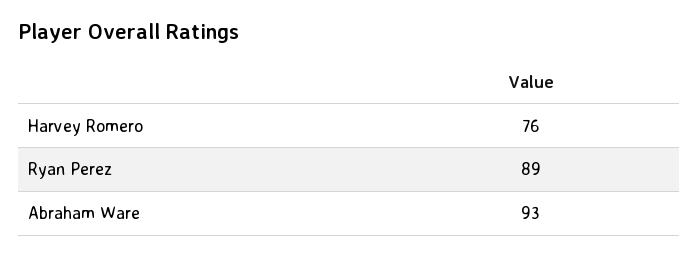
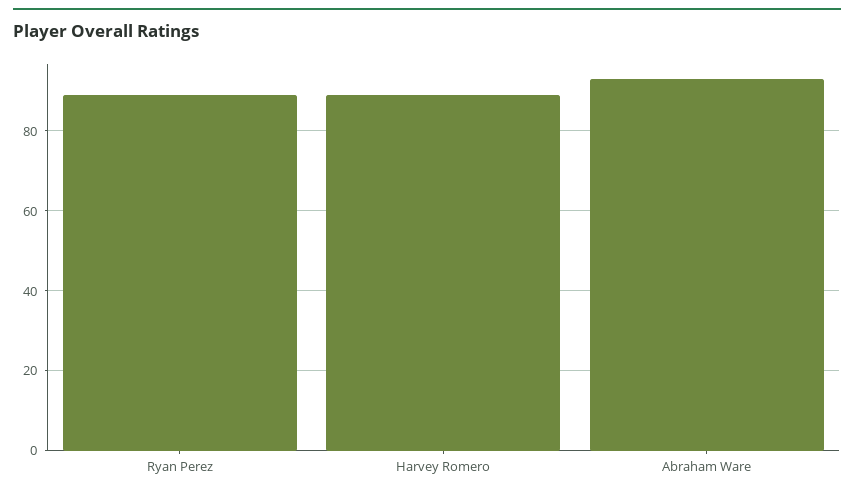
Harvey Romero: 76 -> 90

